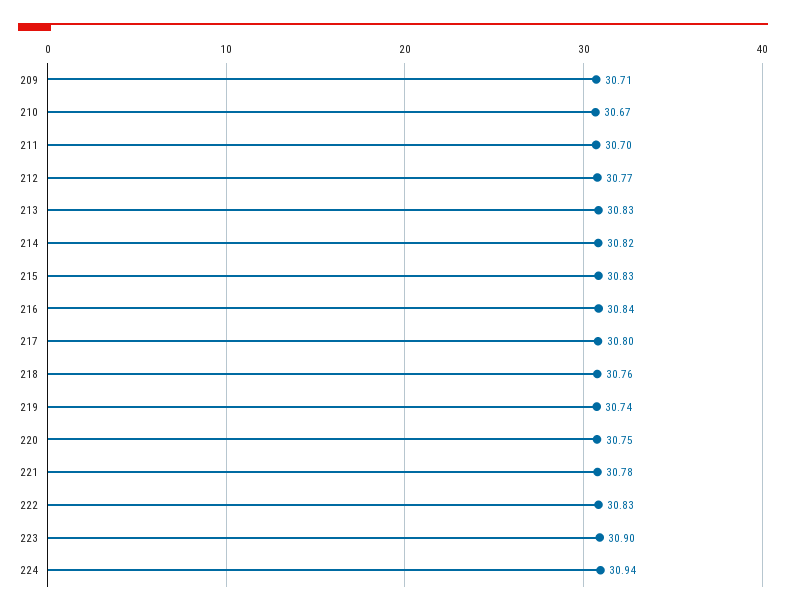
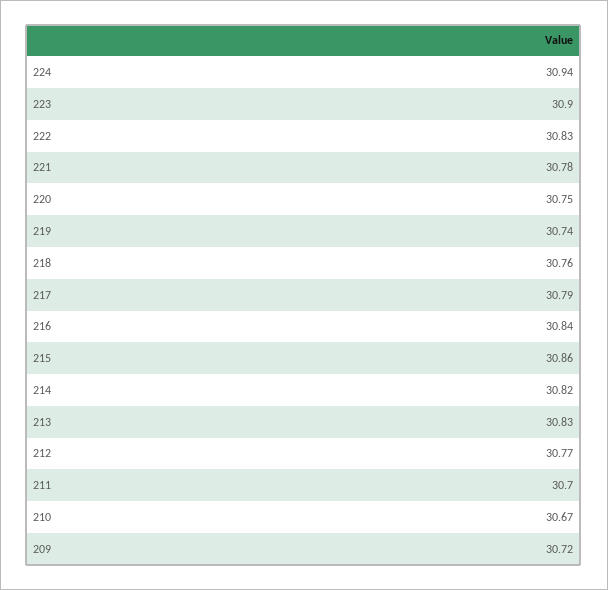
209: 30.71 -> 30.72
215: 30.83 -> 30.86
217: 30.8 -> 30.79

